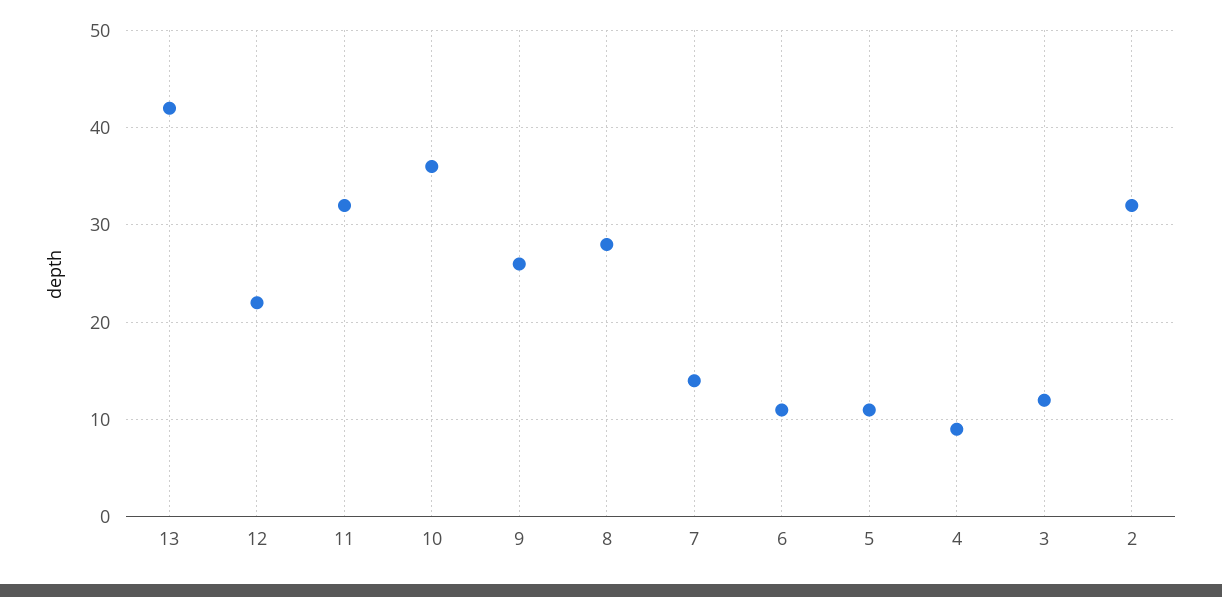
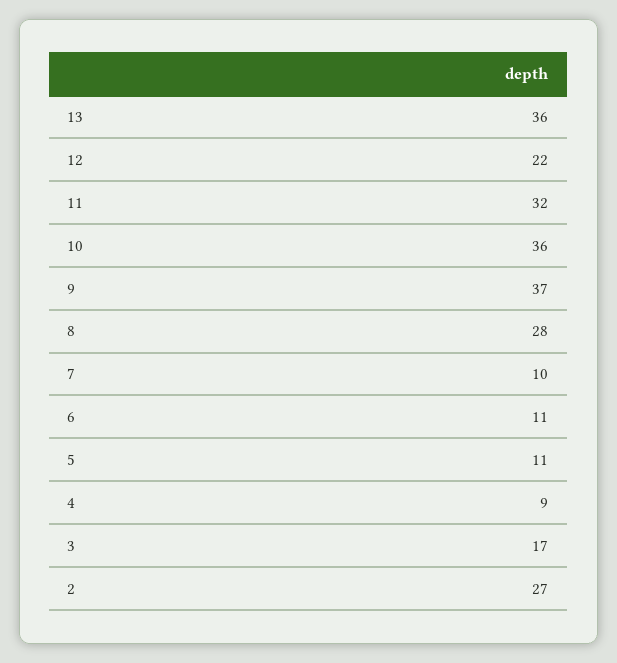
13: 42 -> 36
9: 26 -> 37
7: 14 -> 10
3: 12 -> 17
2: 32 -> 27

